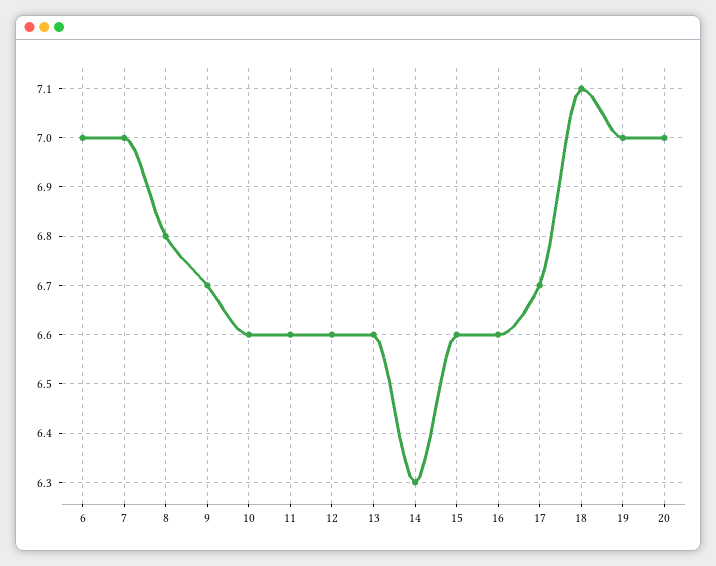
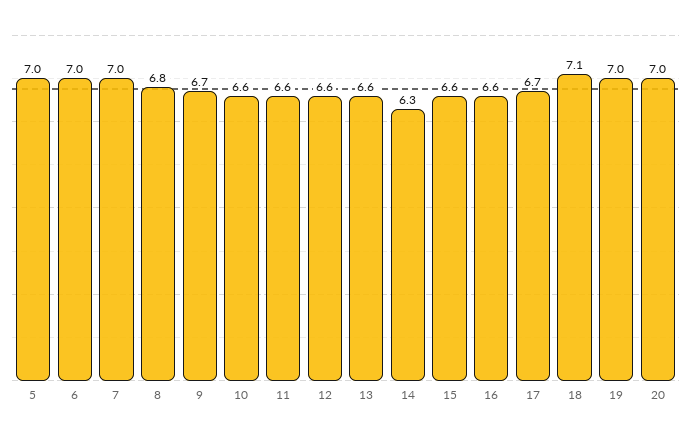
5: none -> 7

